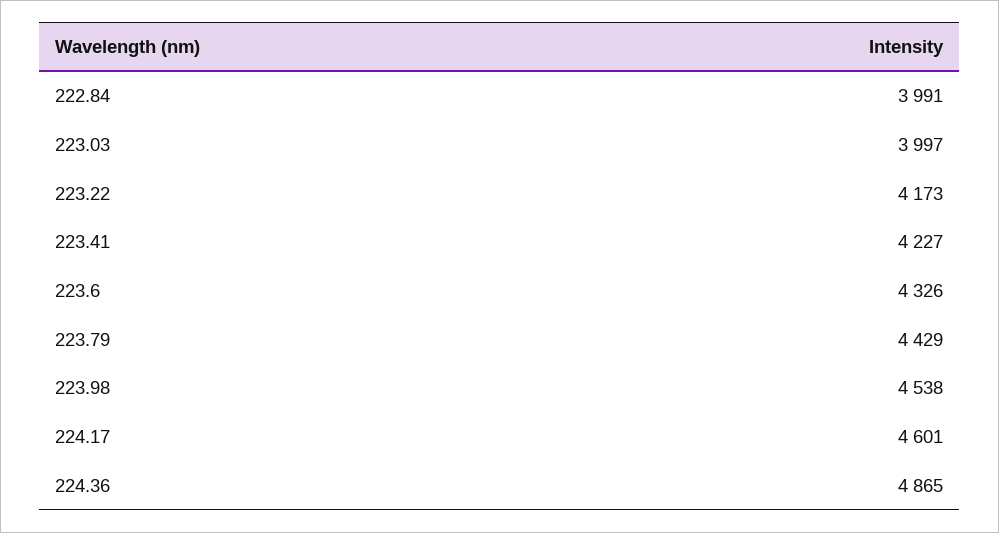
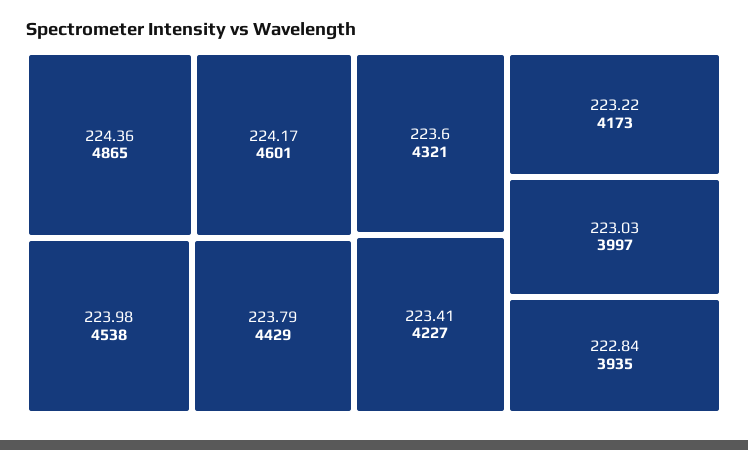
222.84: 3991 -> 3935
223.6: 4326 -> 4321

